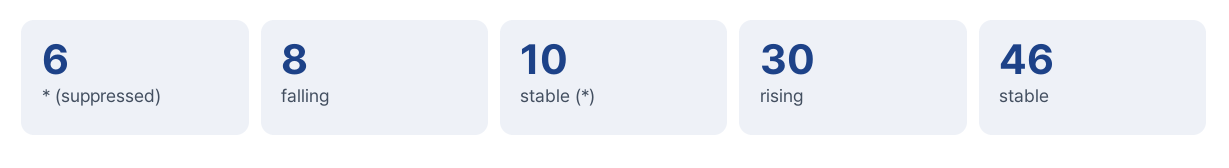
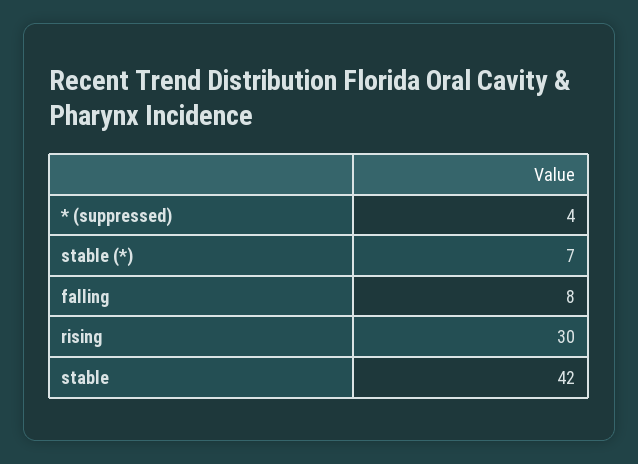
* (suppressed): 6 -> 4
stable (*): 10 -> 7
stable: 46 -> 42

